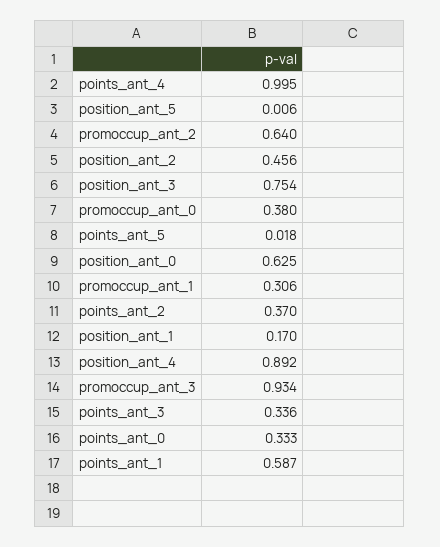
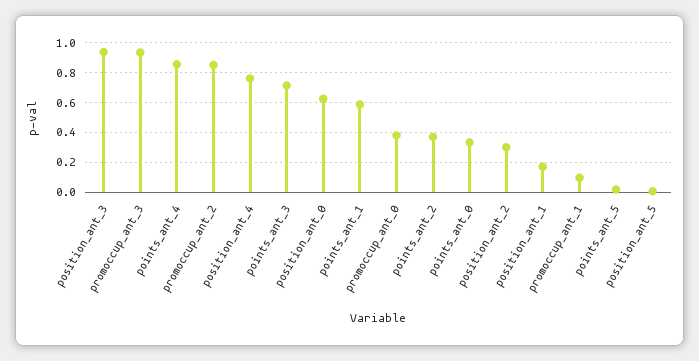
points_ant_4: 0.995 -> 0.85
promoccup_ant_2: 0.64 -> 0.85
position_ant_2: 0.456 -> 0.3
position_ant_3: 0.754 -> 0.95
promoccup_ant_1: 0.306 -> 0.1
position_ant_4: 0.892 -> 0.75
points_ant_3: 0.336 -> 0.7

